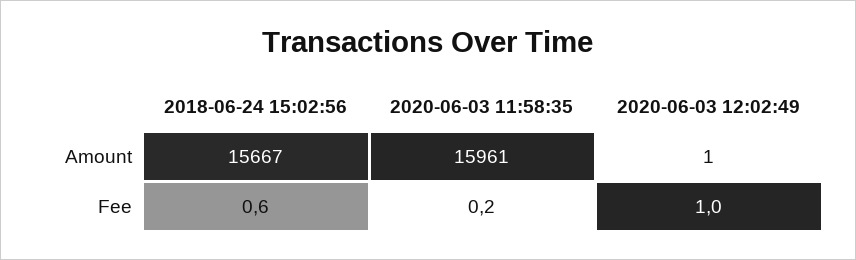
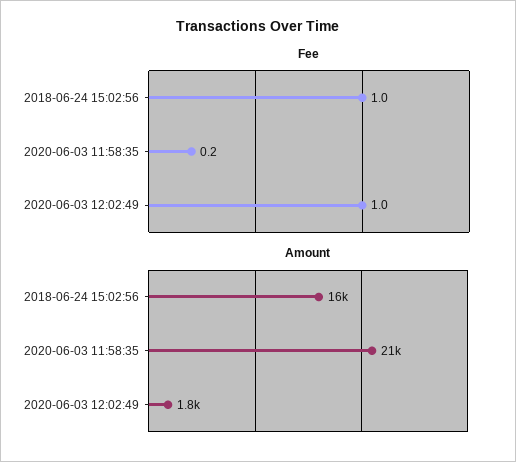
Amount, 2020-06-03 11:58:35: 15961 -> 21000
Amount, 2020-06-03 12:02:49: 1 -> 1800
Fee, 2018-06-24 15:02:56: 0.6 -> 1

